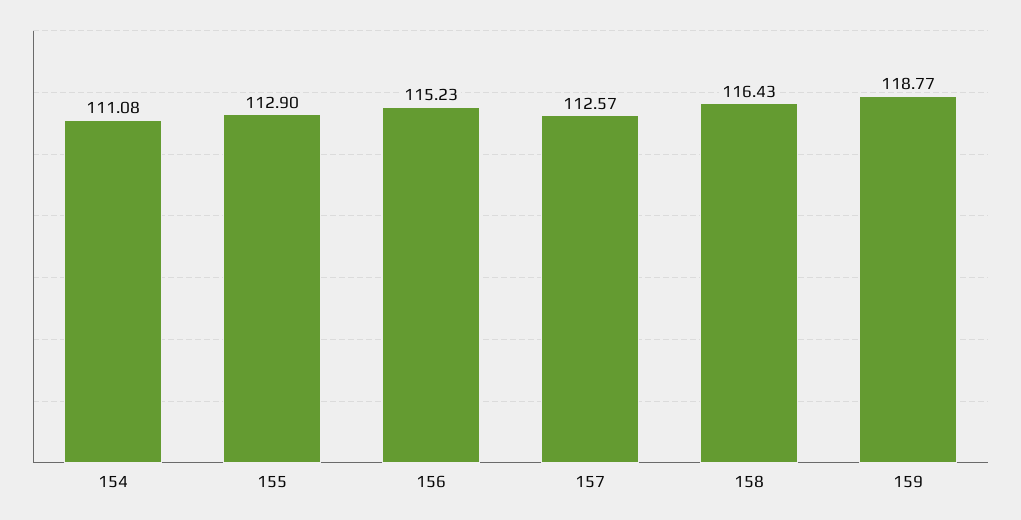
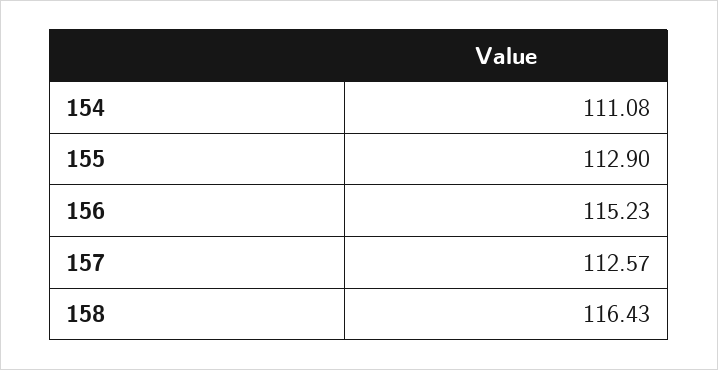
159: 118.77 -> none

